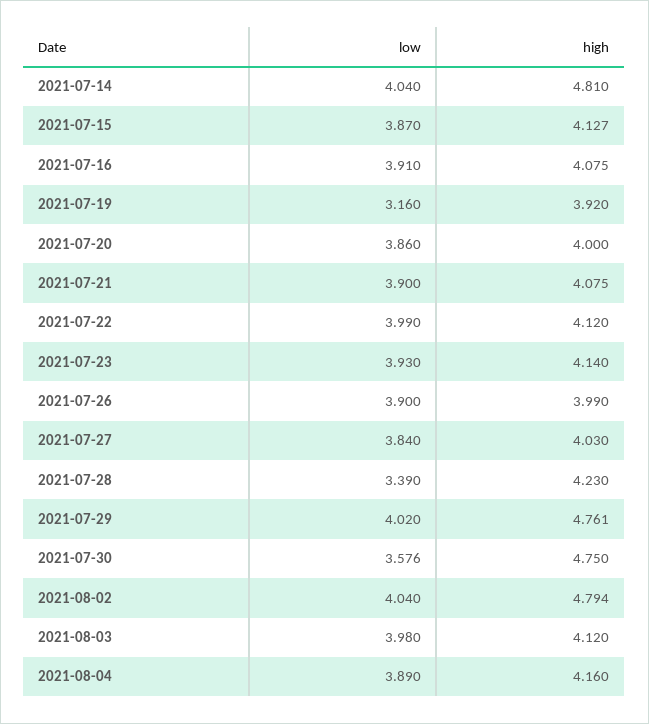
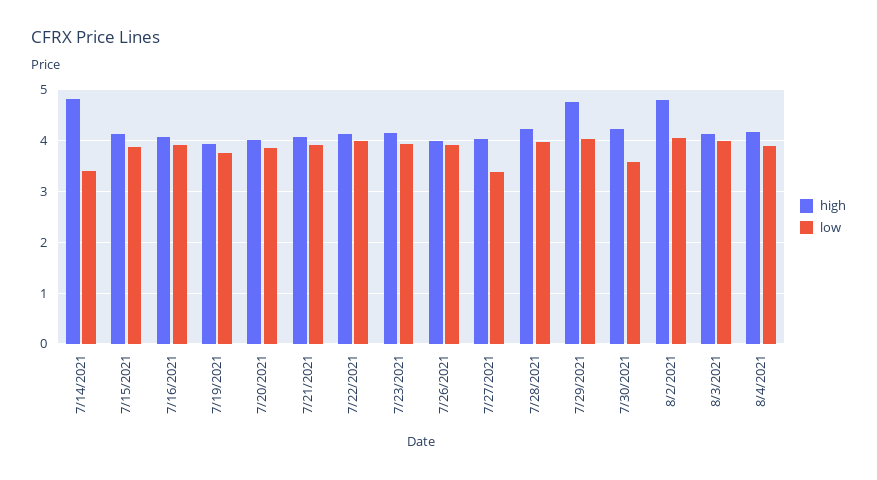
low, 2021-07-14: 4.04 -> 3.4
low, 2021-07-19: 3.16 -> 3.8
low, 2021-07-27: 3.84 -> 3.4
low, 2021-07-28: 3.39 -> 4
high, 2021-07-30: 4.75 -> 4.2

